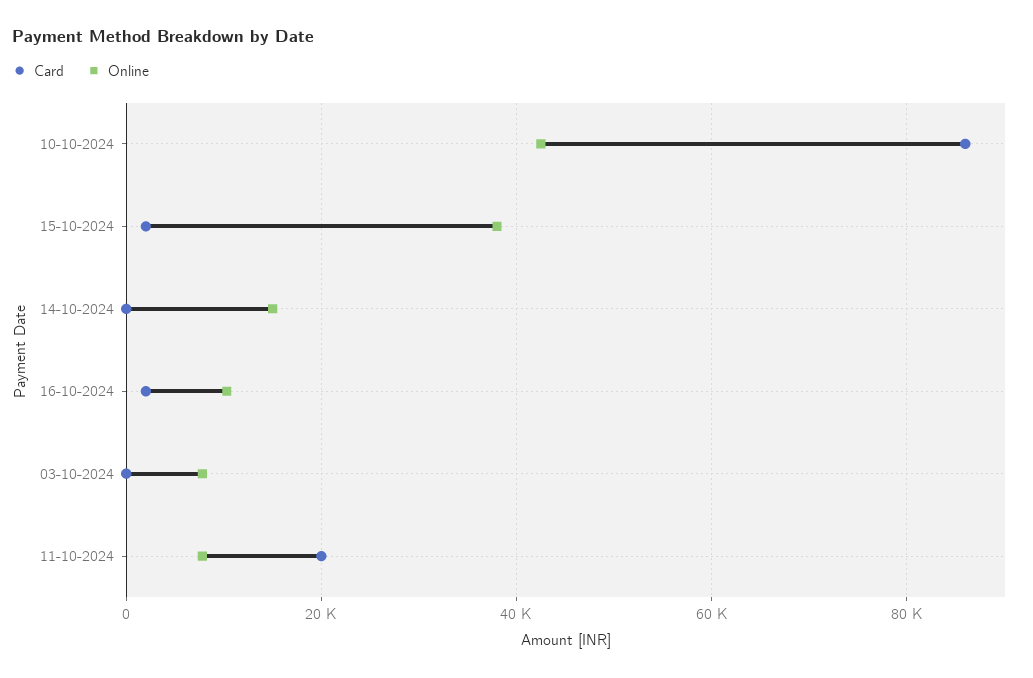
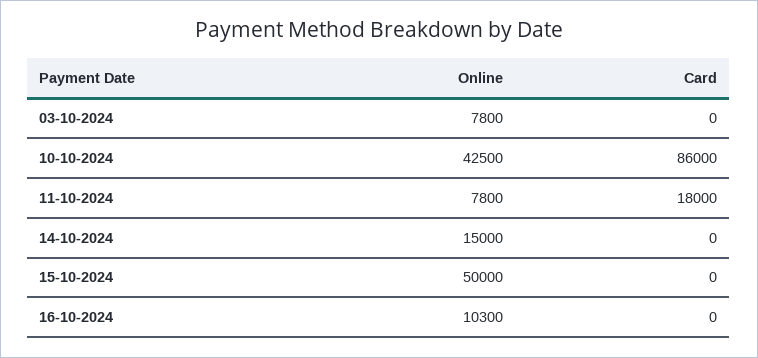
Card, 15-10-2024: 2000 -> 0
Online, 15-10-2024: 38000 -> 50000
Card, 16-10-2024: 2000 -> 0
Card, 11-10-2024: 20000 -> 18000

